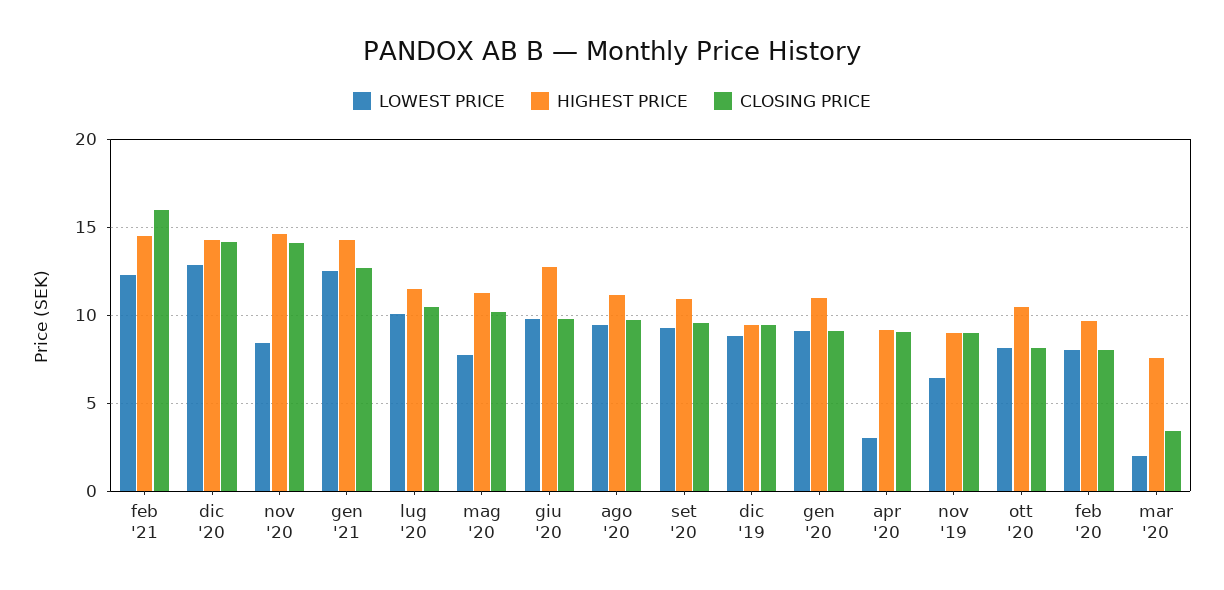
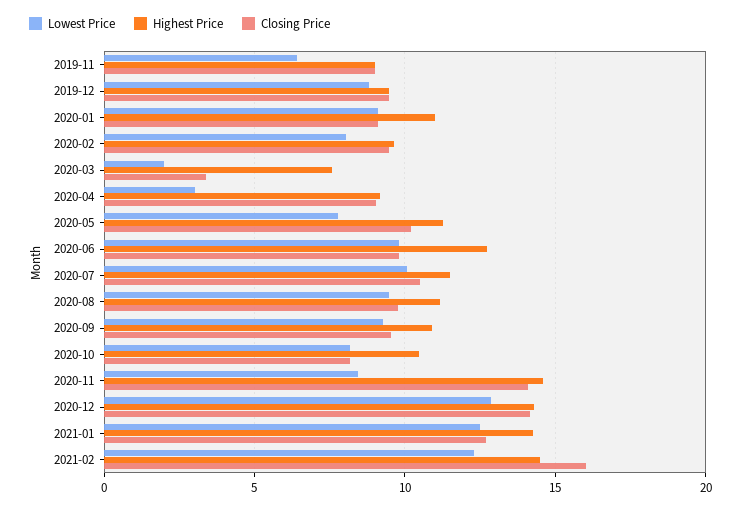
CLOSING PRICE, feb '20: 8 -> 9.5

